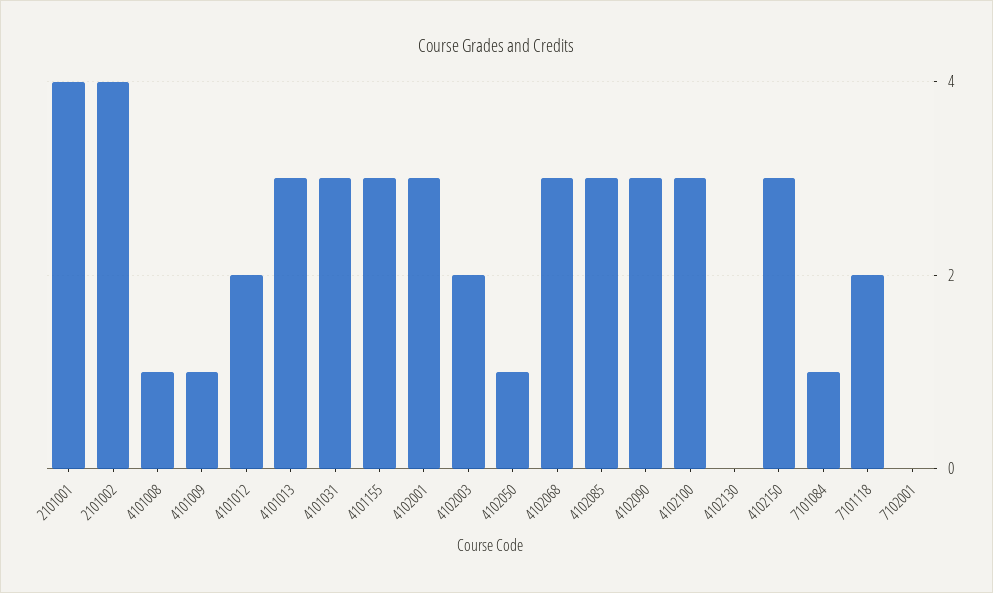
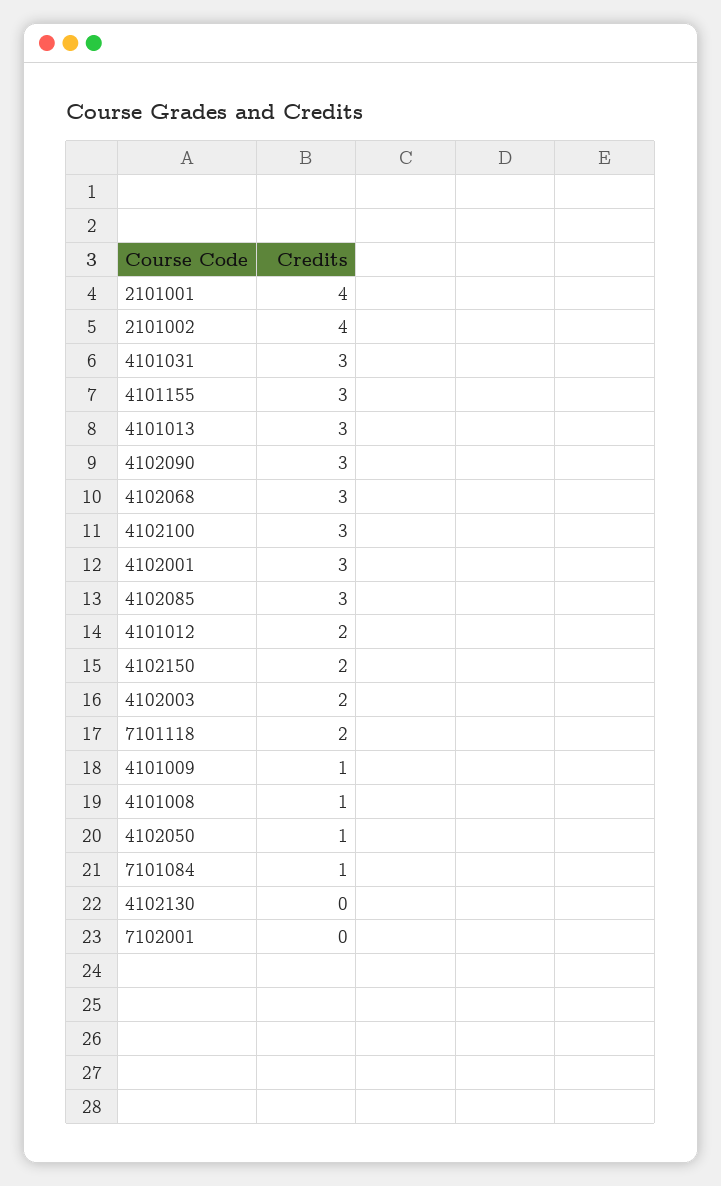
4102150: 3 -> 2

